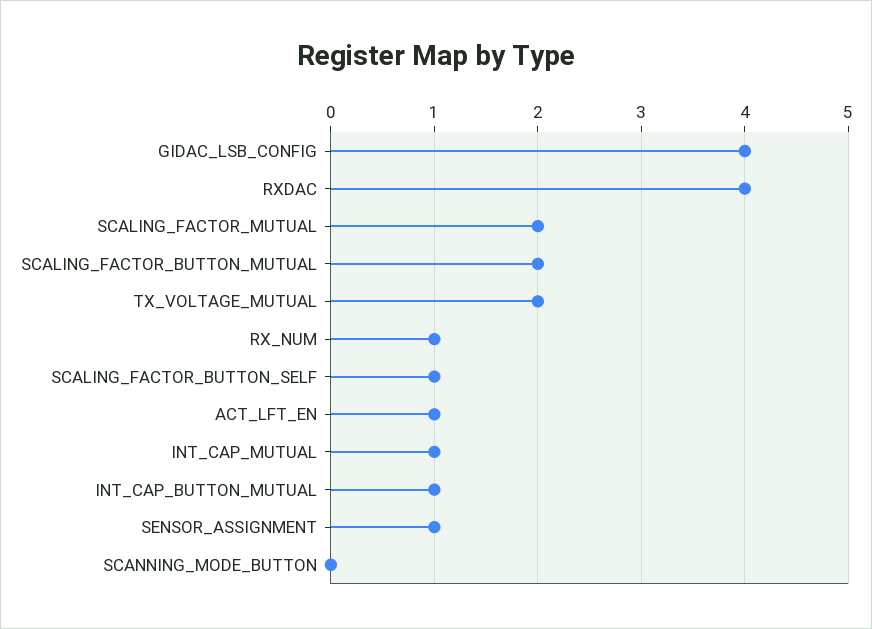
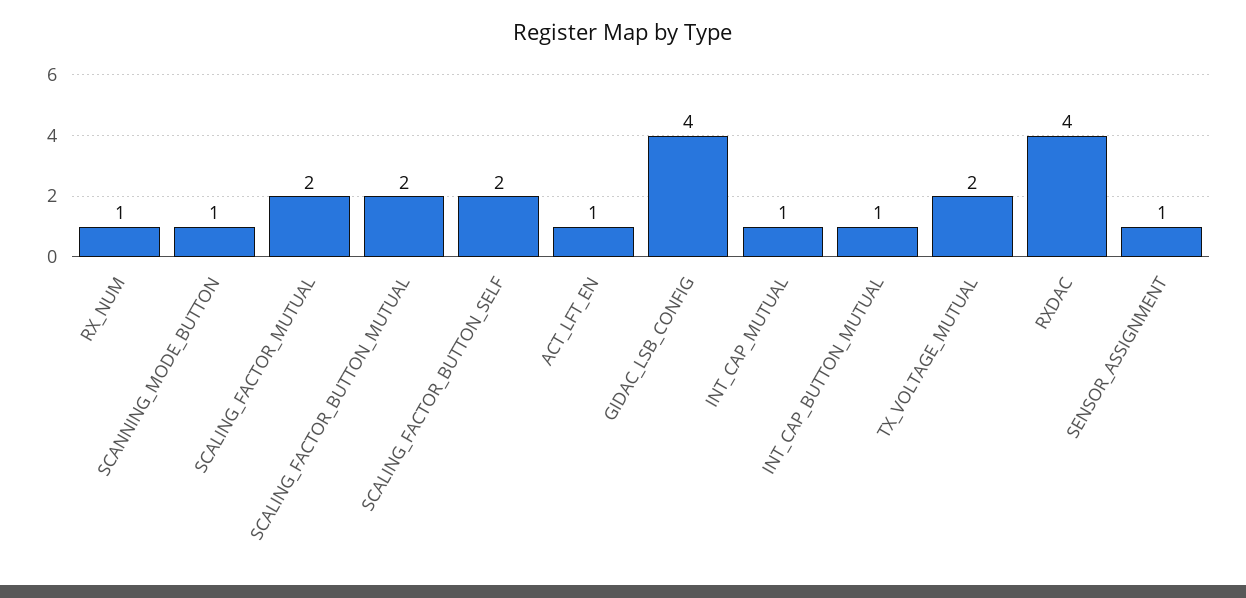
SCALING_FACTOR_BUTTON_SELF: 1 -> 2
SCANNING_MODE_BUTTON: 0 -> 1

